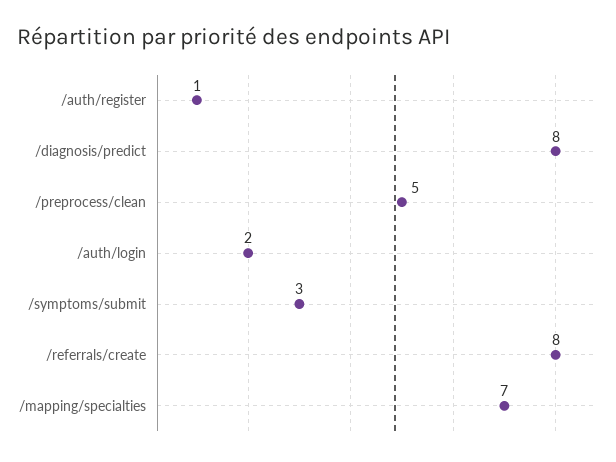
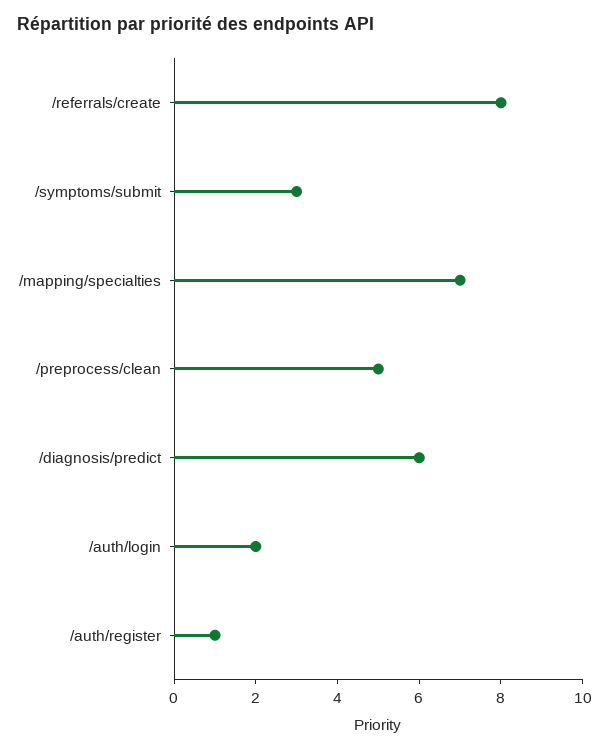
/diagnosis/predict: 8 -> 6

